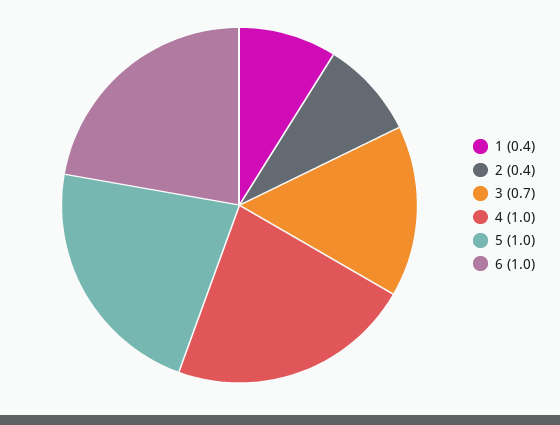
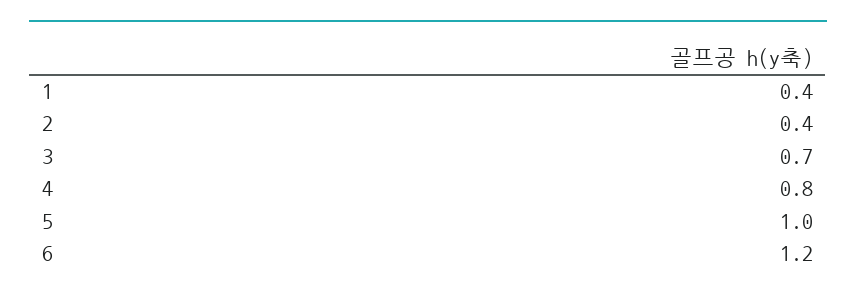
4: 1 -> 0.8
6: 1 -> 1.2

